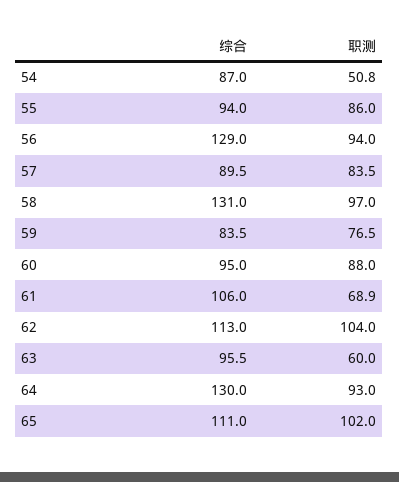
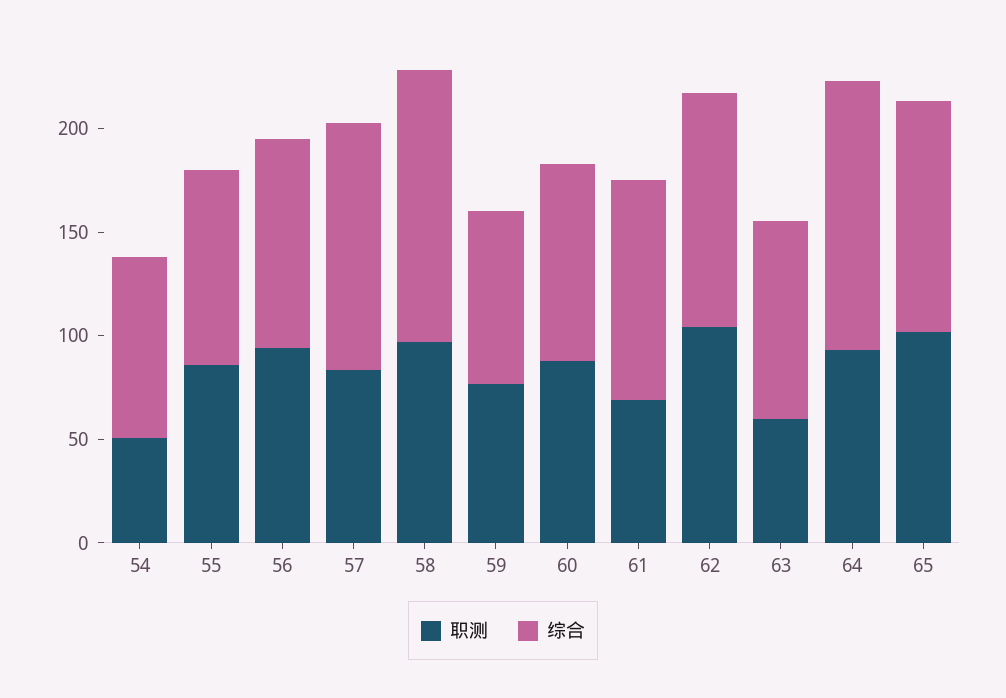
综合, 56: 129 -> 100
综合, 57: 89.5 -> 120

